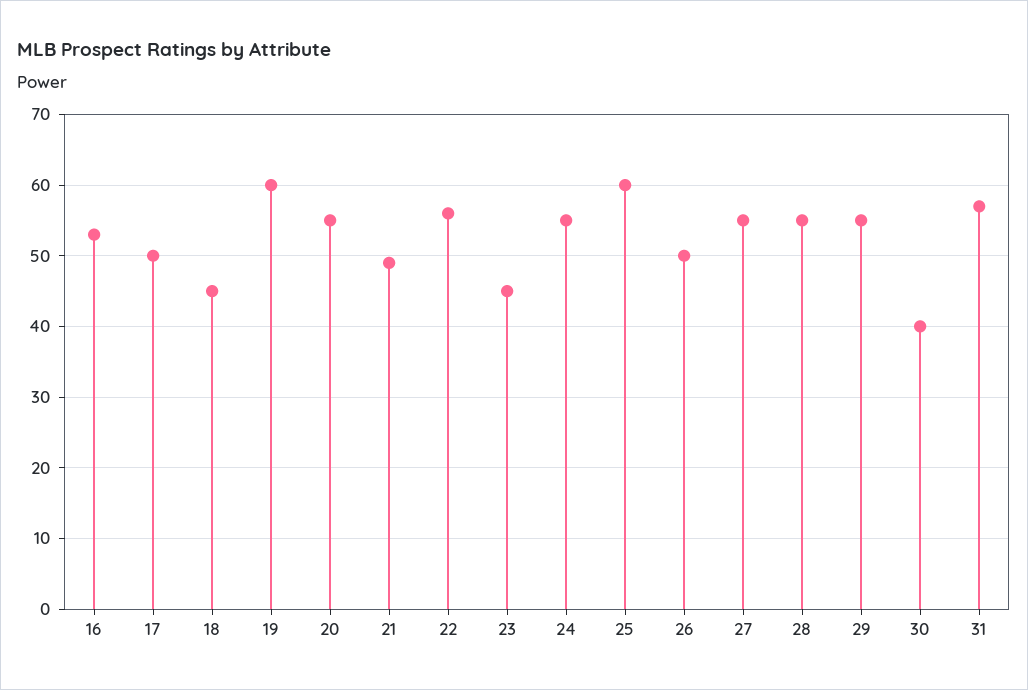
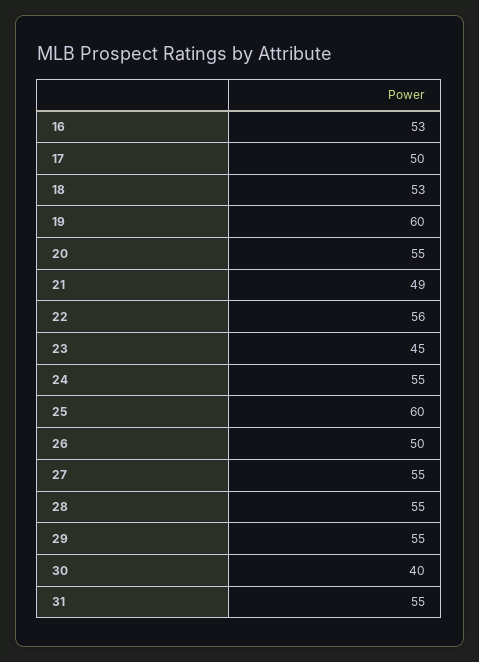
18: 45 -> 53
31: 57 -> 55

